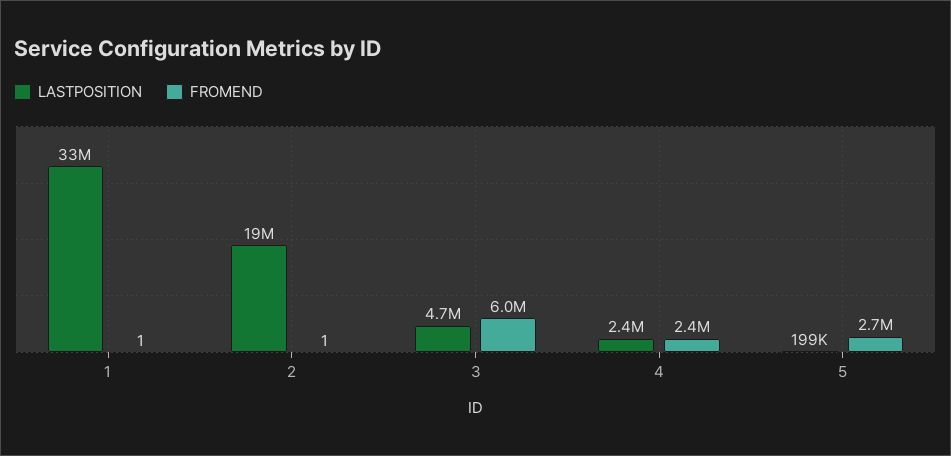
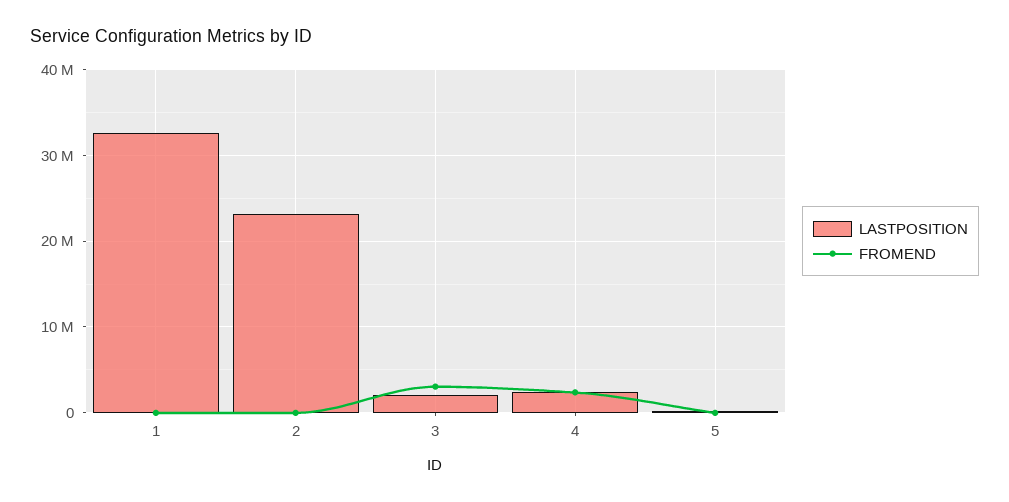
LASTPOSITION, 2: 19000000 -> 23000000
LASTPOSITION, 3: 4700000 -> 2000000
FROMEND, 3: 6000000 -> 3000000
FROMEND, 5: 2700000 -> 0

